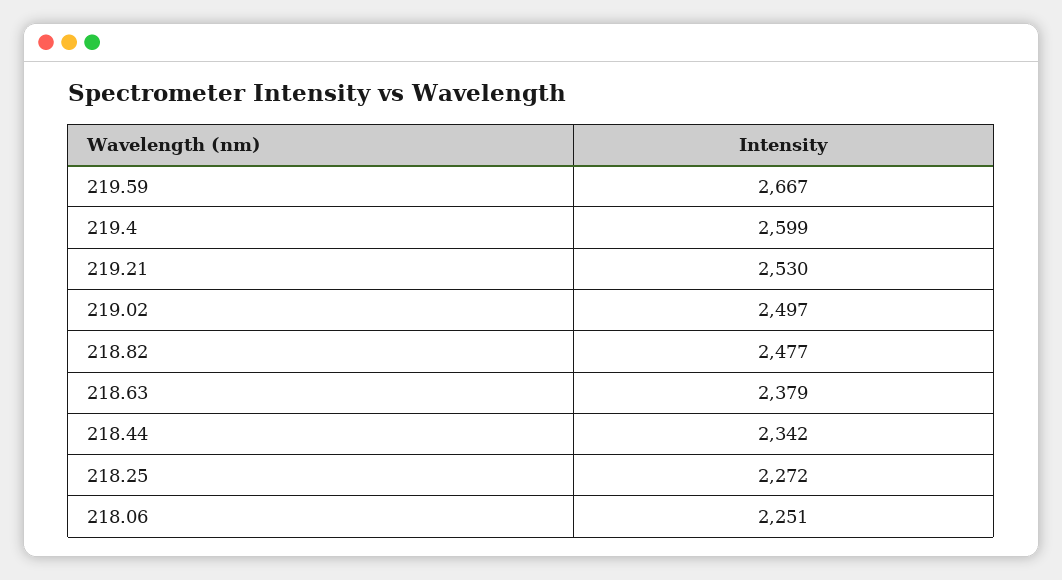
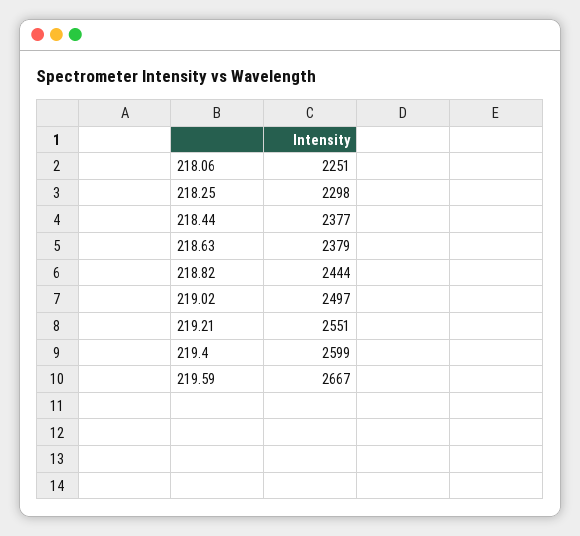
219.21: 2530 -> 2551
218.82: 2477 -> 2444
218.44: 2342 -> 2377
218.25: 2272 -> 2298

